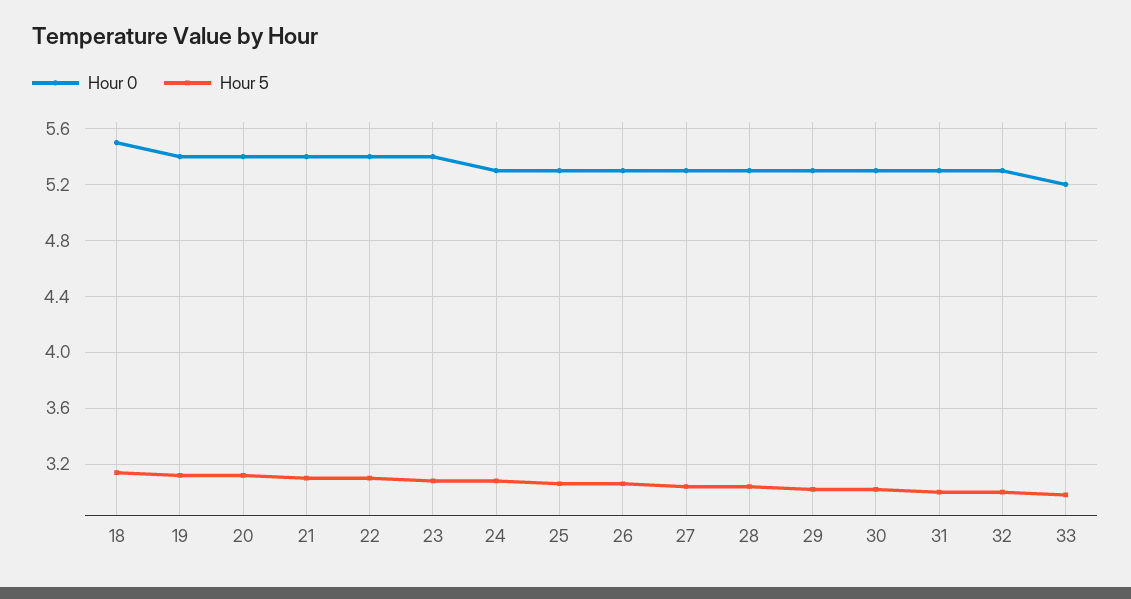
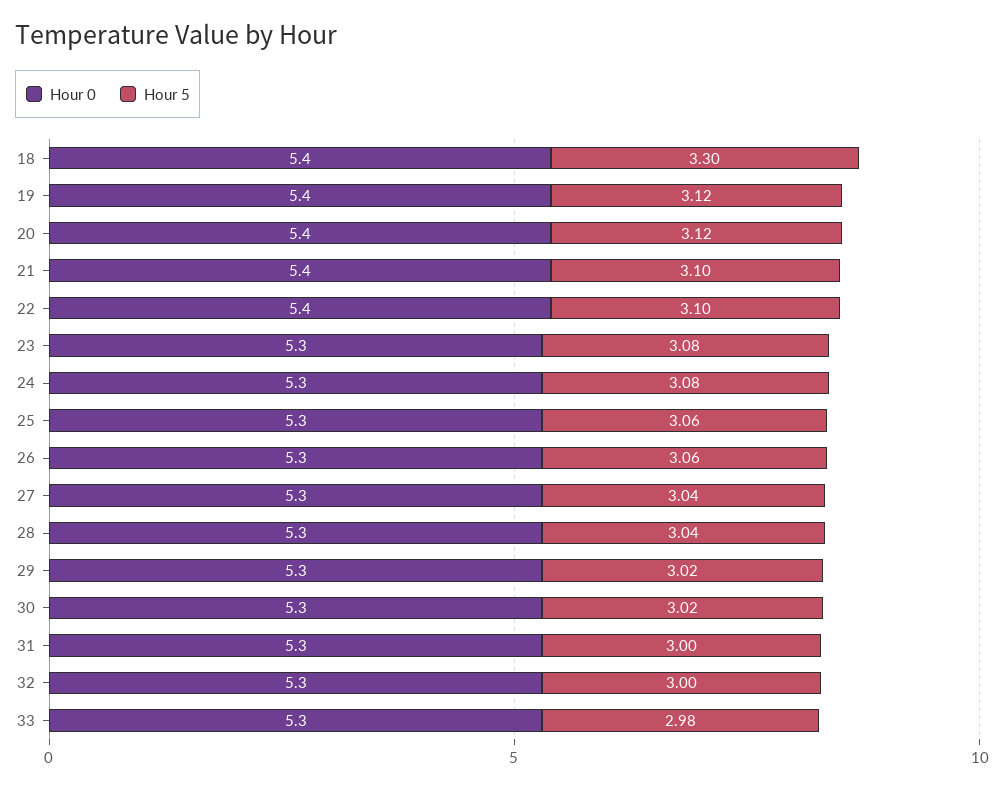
Hour 0, 18: 5.5 -> 5.4
Hour 5, 18: 3.15 -> 3.3
Hour 0, 23: 5.4 -> 5.3
Hour 0, 33: 5.2 -> 5.3

